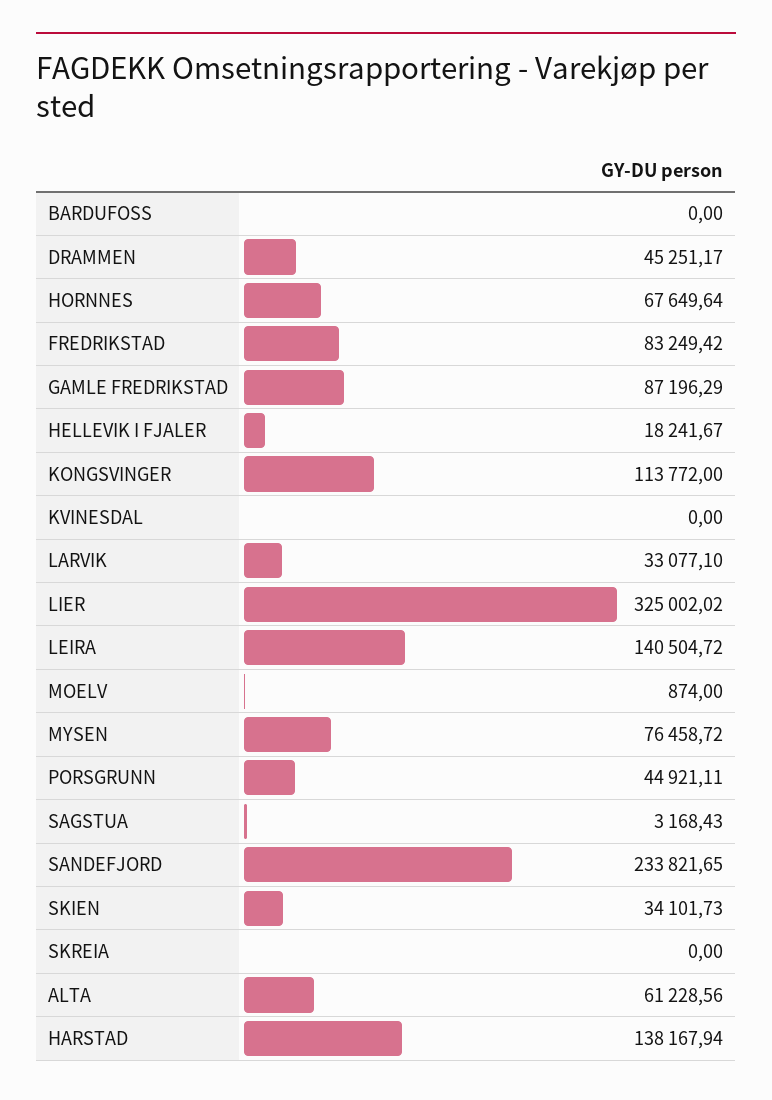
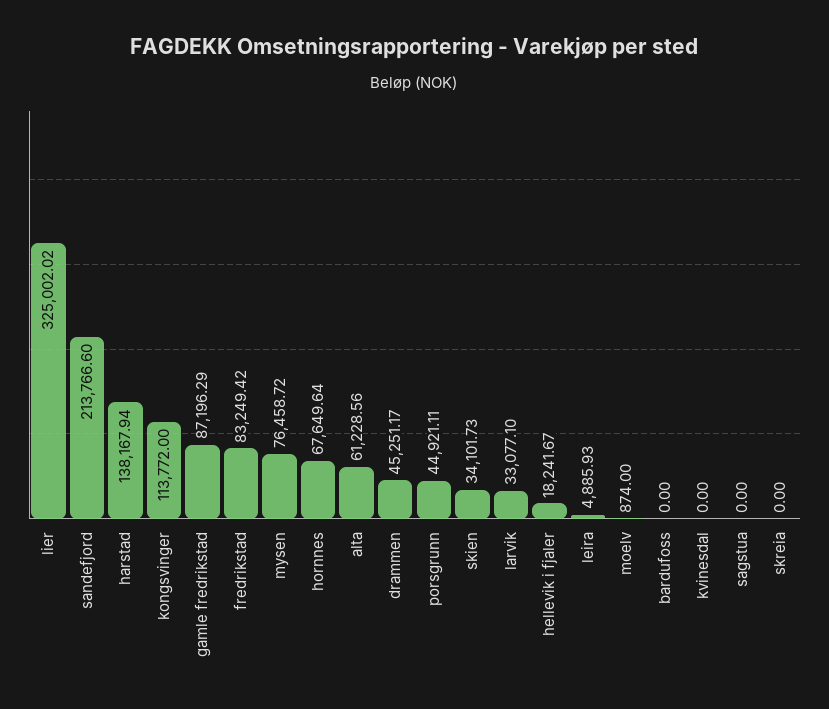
LEIRA: 140504.72 -> 4885.93
SAGSTUA: 3168.43 -> 0
SANDEFJORD: 233821.65 -> 213766.6

